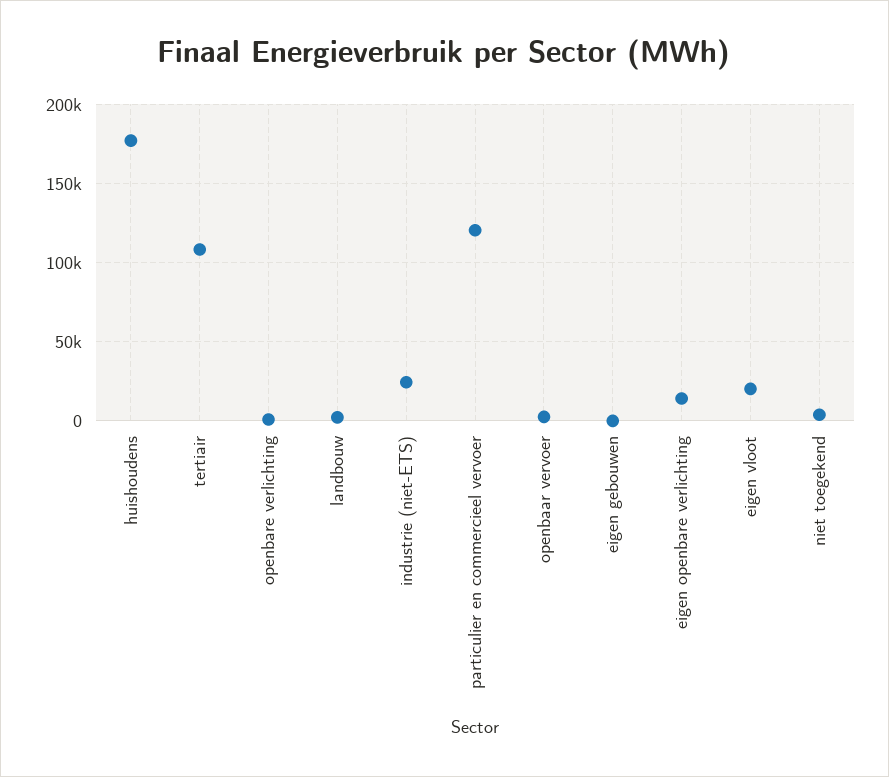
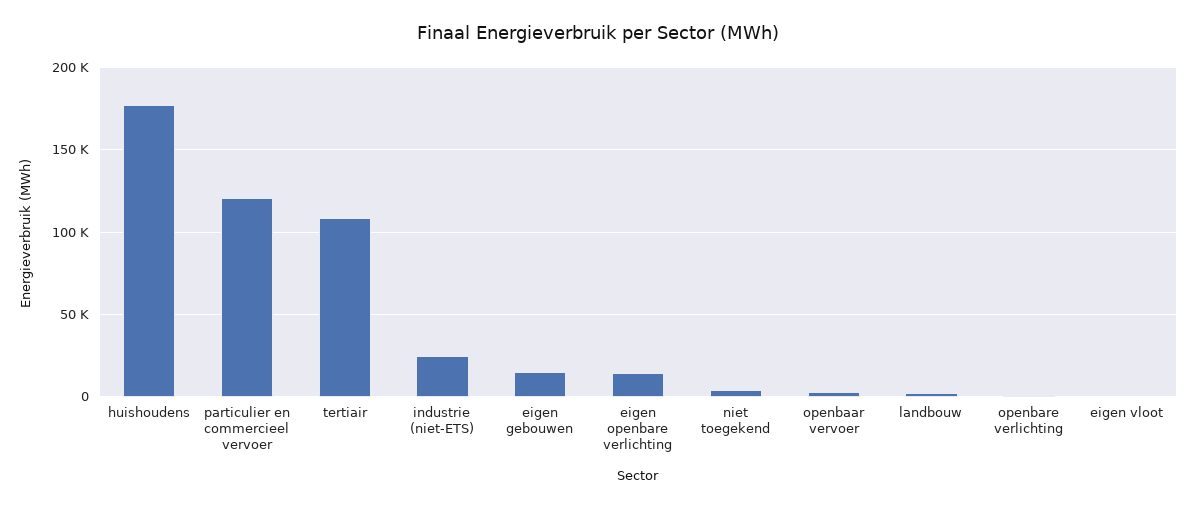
eigen gebouwen: 0 -> 15000
eigen vloot: 20000 -> 0

